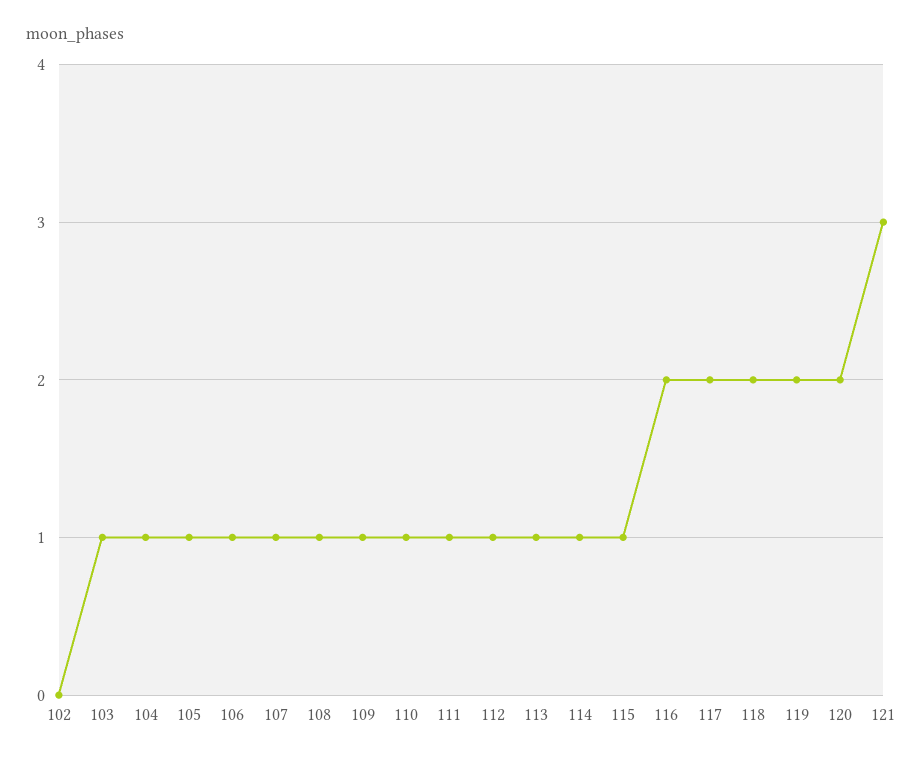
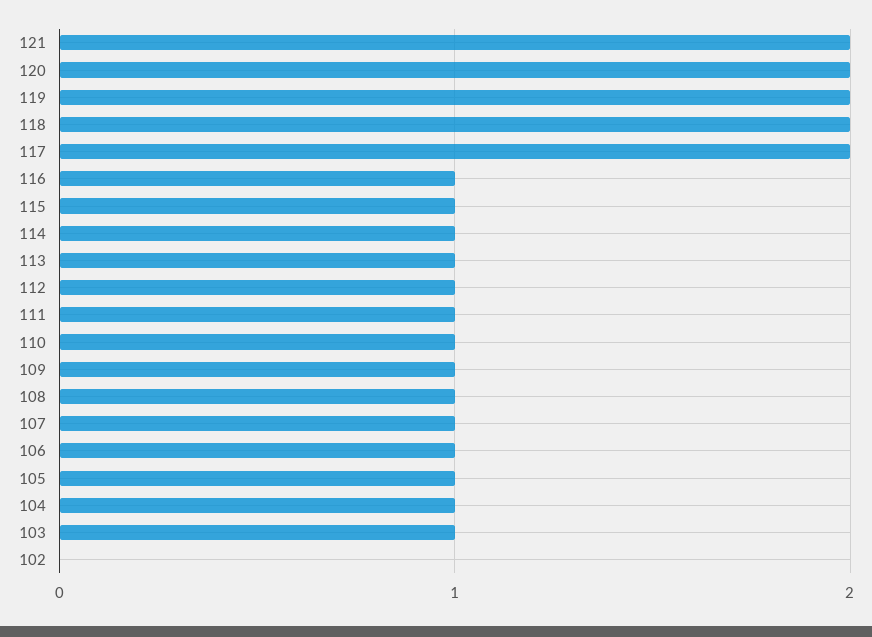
116: 2 -> 1
121: 3 -> 2

